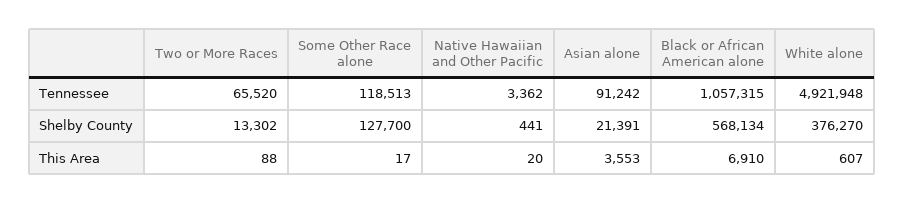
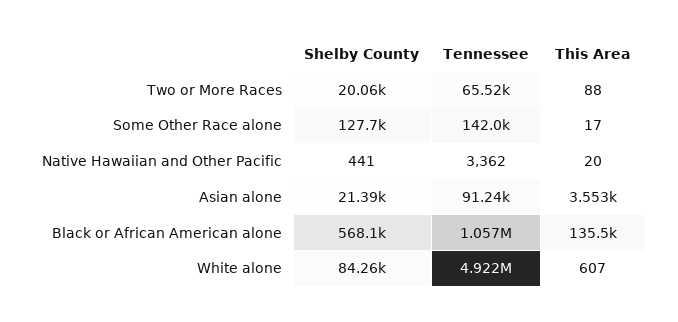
Some Other Race alone, Tennessee: 118513 -> 142000
Two or More Races, Shelby County: 13302 -> 20060
White alone, Shelby County: 376270 -> 84260
Black or African American alone, This Area: 6910 -> 135500

